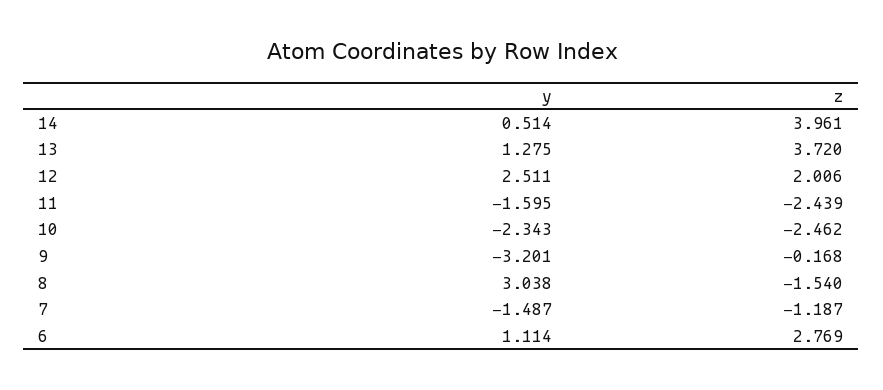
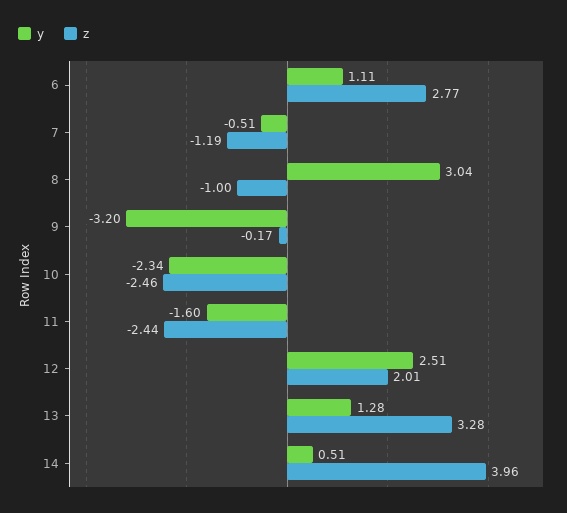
z, 13: 3.72 -> 3.28
z, 8: -1.54 -> -1
y, 7: -1.487 -> -0.51

